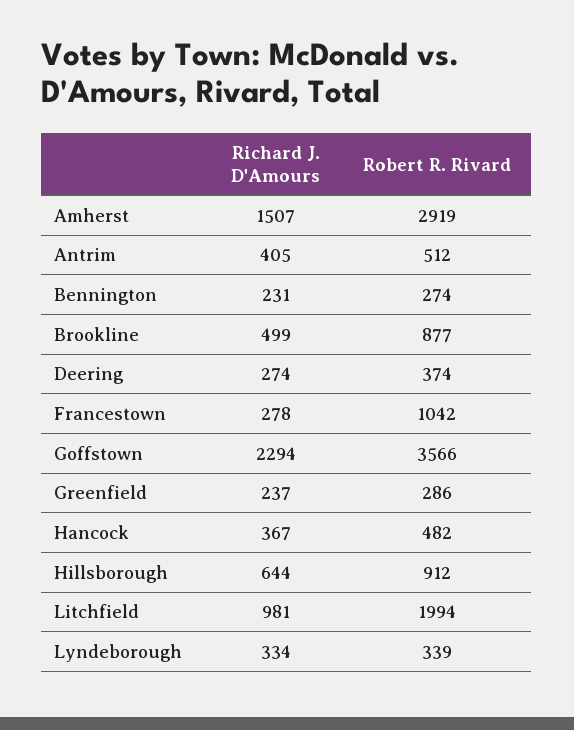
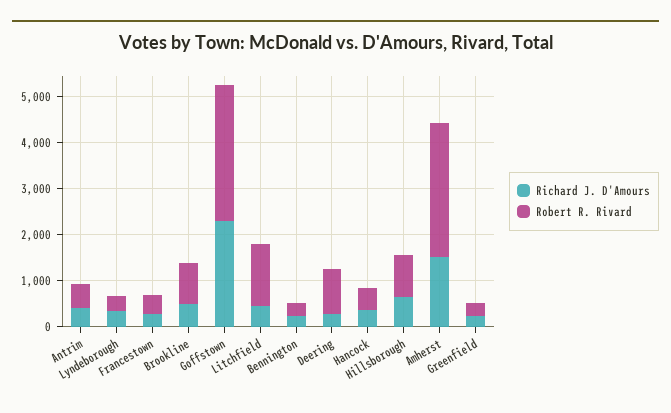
Robert R. Rivard, Deering: 374 -> 1000
Robert R. Rivard, Francestown: 1042 -> 400
Robert R. Rivard, Goffstown: 3566 -> 3000
Richard J. D'Amours, Litchfield: 981 -> 400
Robert R. Rivard, Litchfield: 1994 -> 1400

